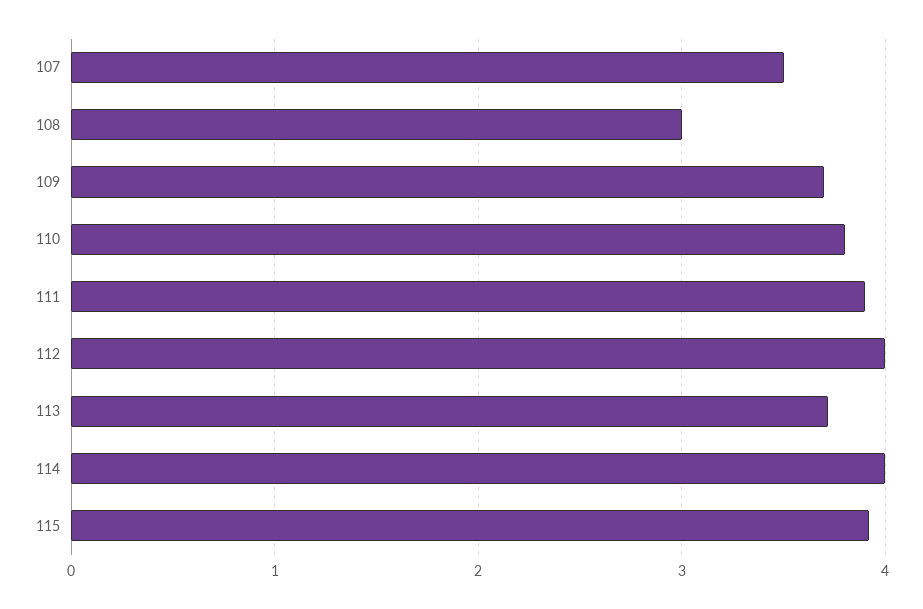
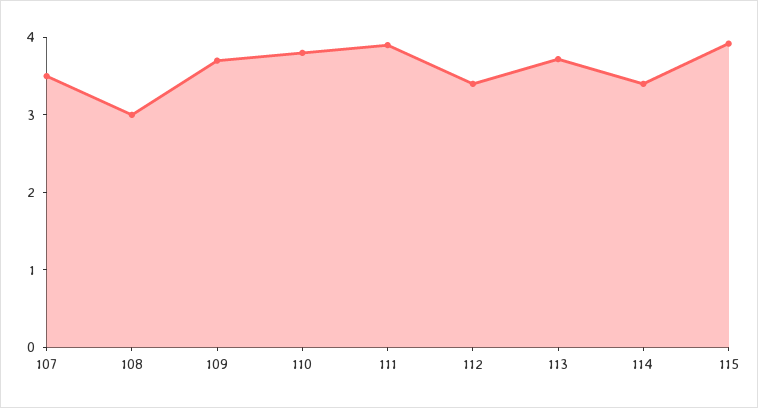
112: 4 -> 3.4
114: 4 -> 3.4

